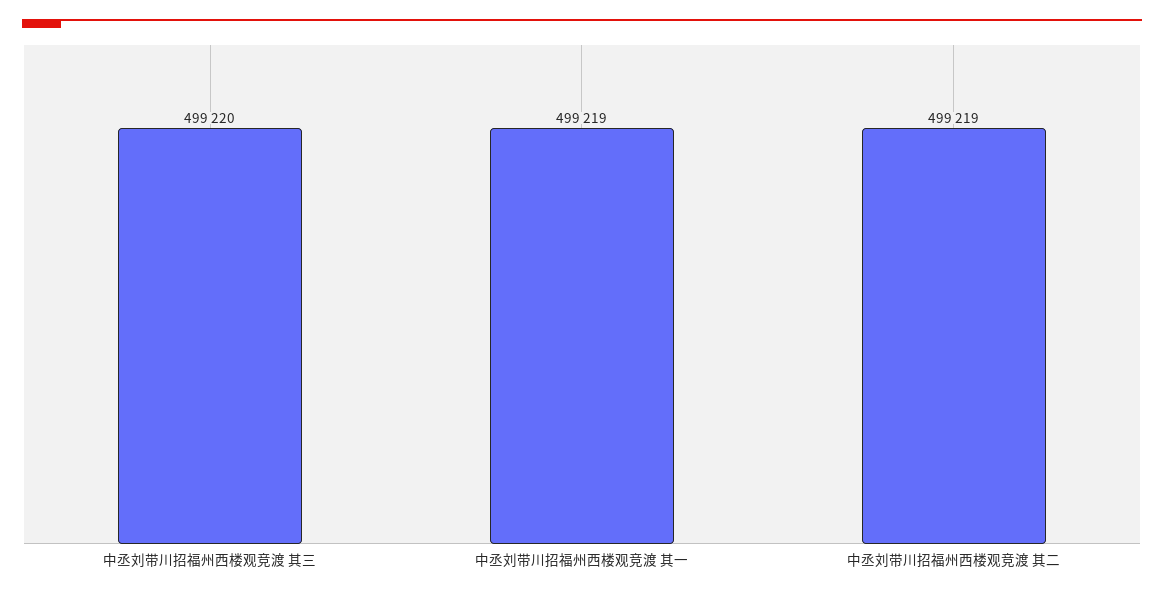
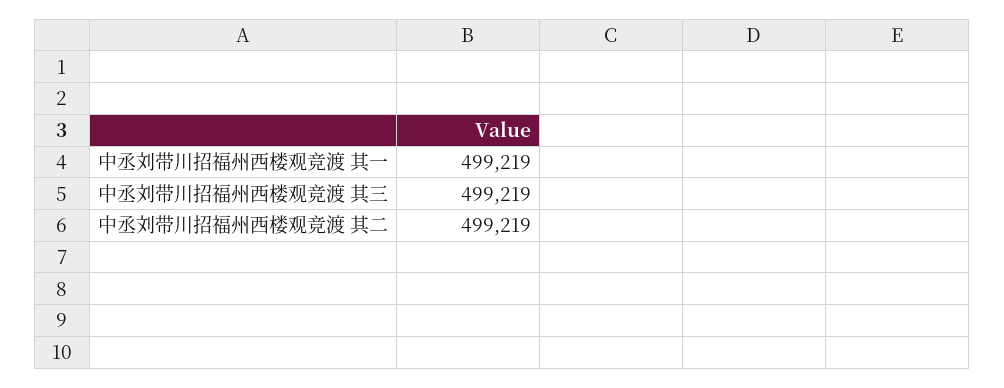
中丞刘带川招福州西楼观竞渡 其三: 499220 -> 499219

